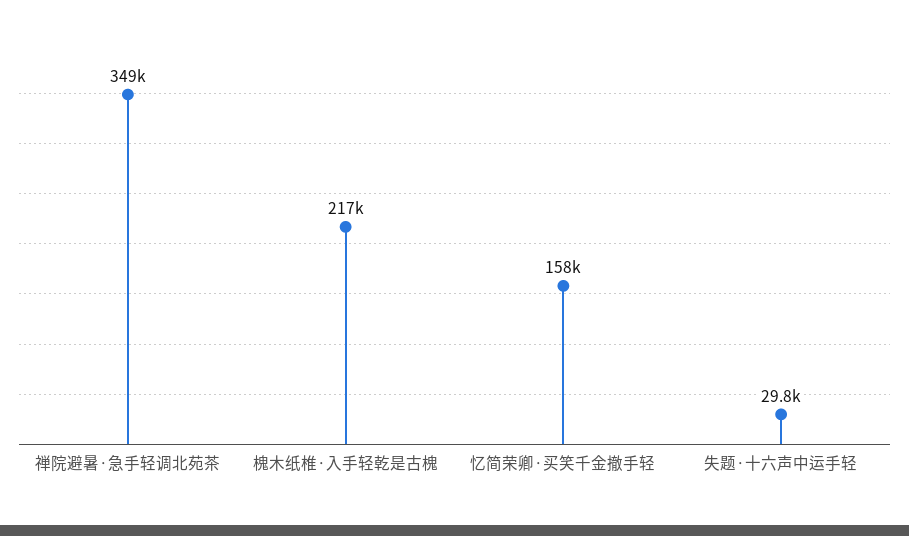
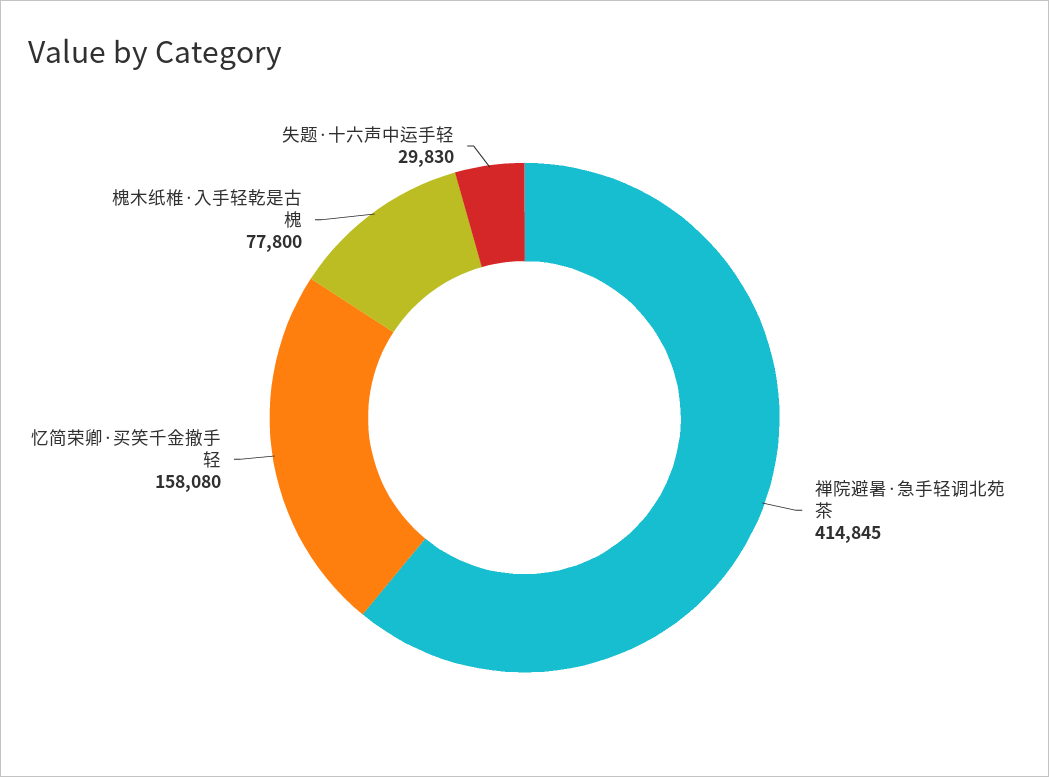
禅院避暑·急手轻调北苑茶: 349000 -> 414845
槐木纸椎·入手轻乾是古槐: 217000 -> 77800

